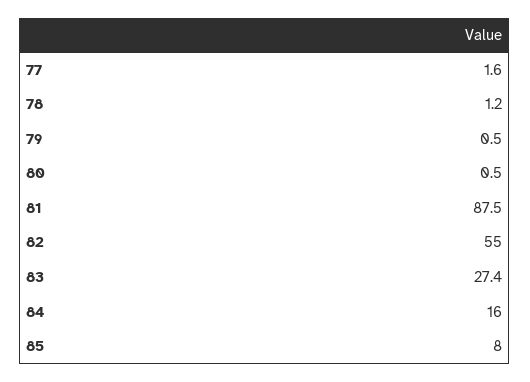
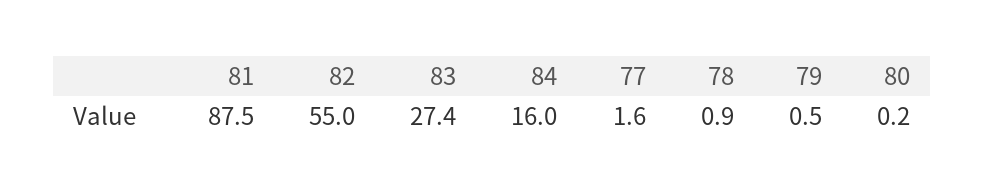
78: 1.2 -> 0.9
80: 0.5 -> 0.2
85: 8 -> none

